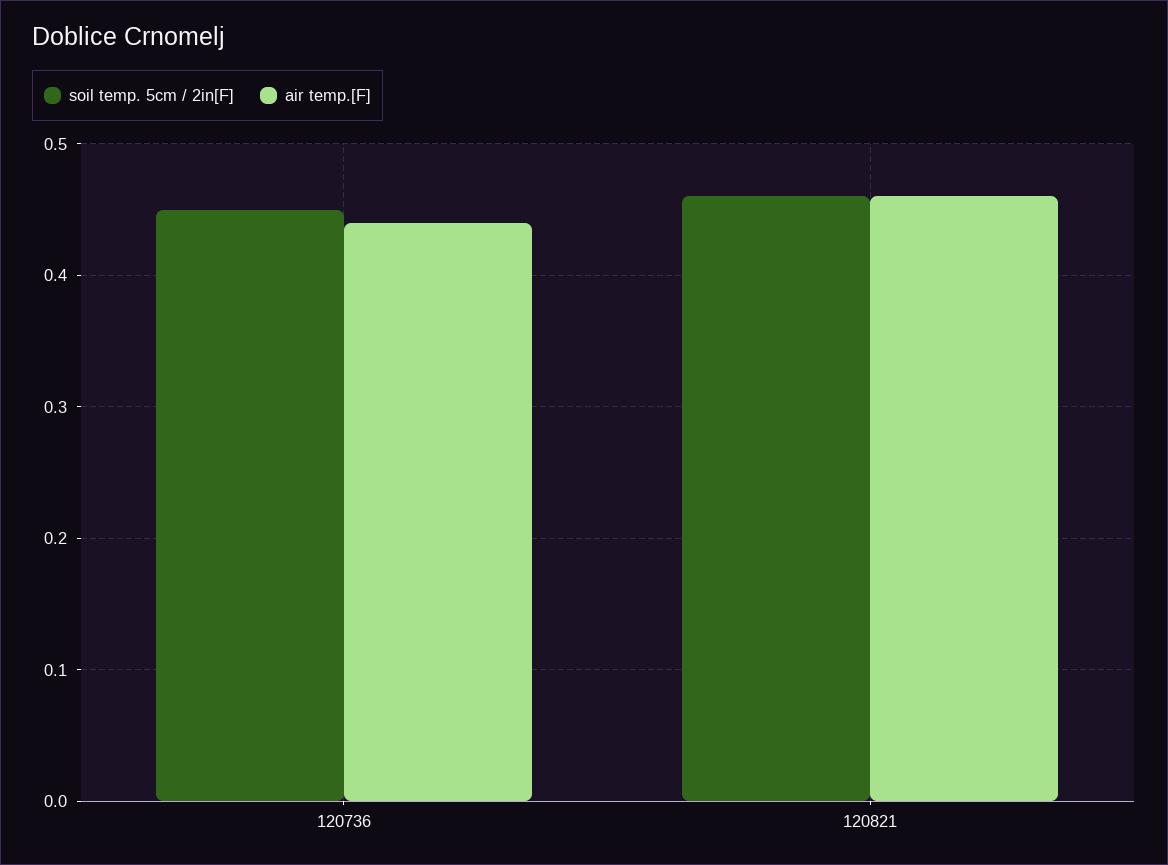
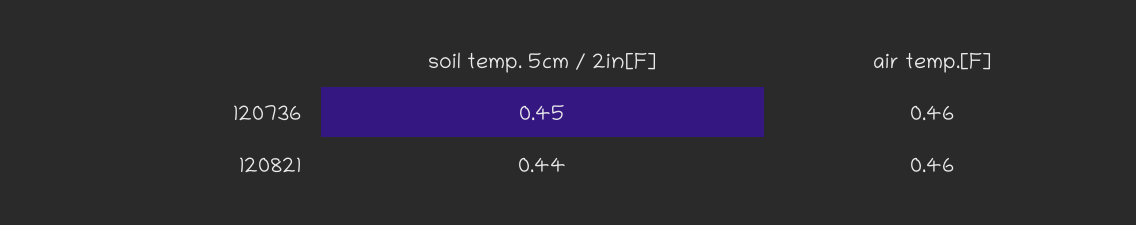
air temp.[F], 120736: 0.44 -> 0.46
soil temp. 5cm / 2in[F], 120821: 0.46 -> 0.44

